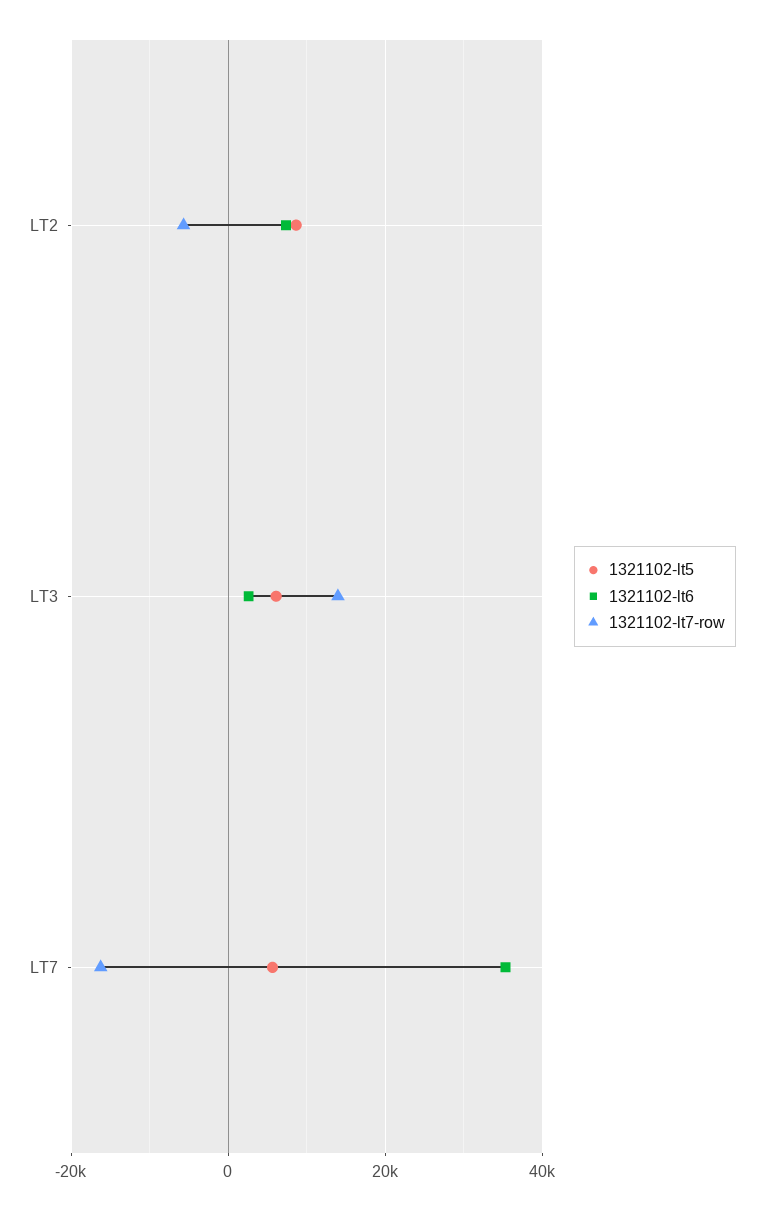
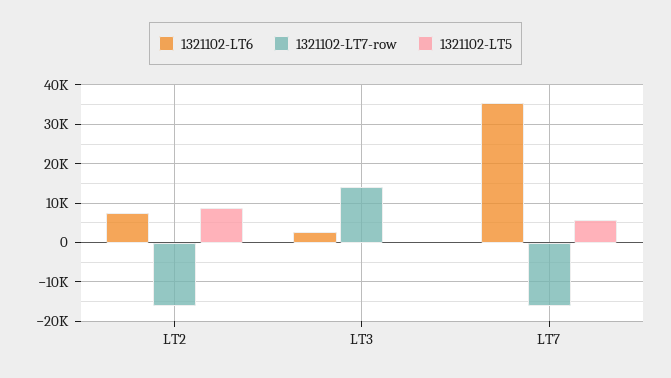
1321102-lt7-row, LT2: -6000 -> -16000
1321102-lt5, LT3: 6000 -> 0

